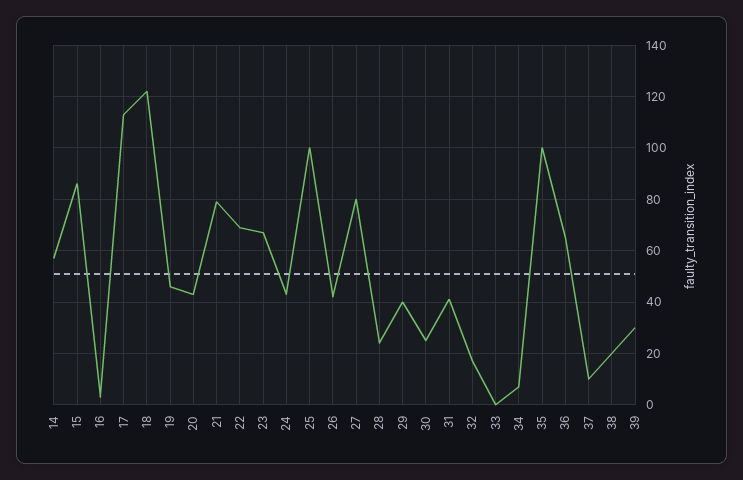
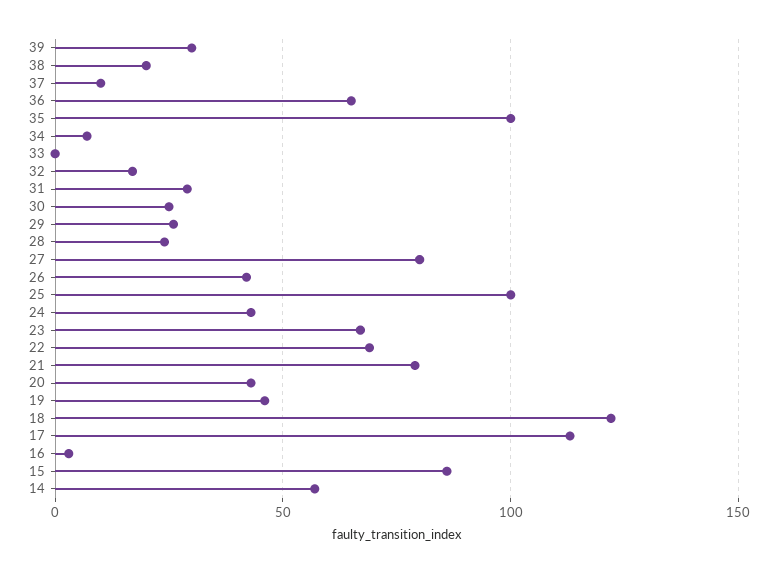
29: 40 -> 25
31: 40 -> 30

